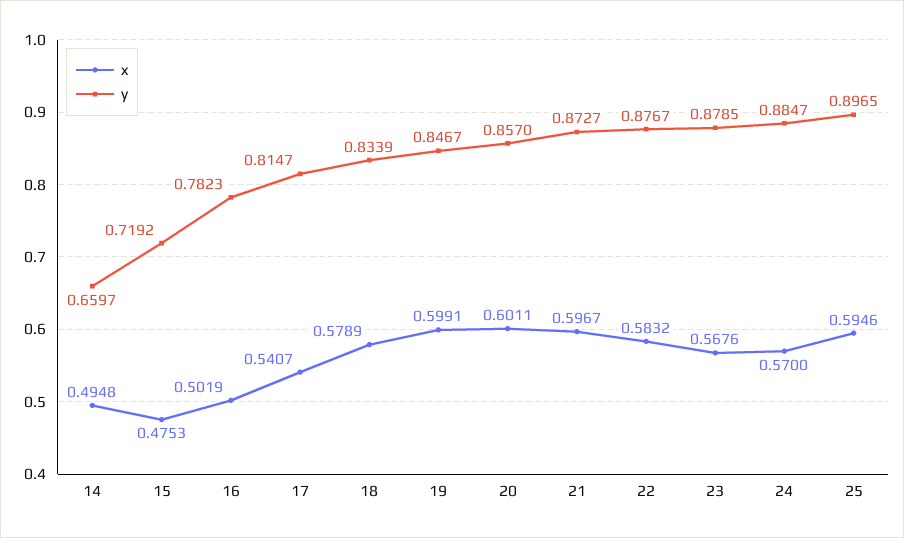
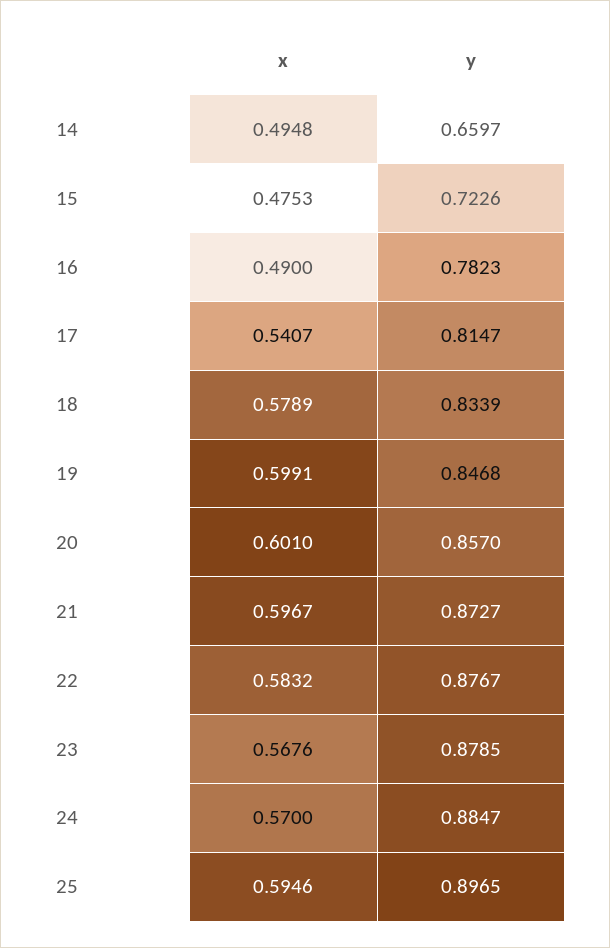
y, 15: 0.7192 -> 0.7226
x, 16: 0.5019 -> 0.49
y, 19: 0.8467 -> 0.8468
x, 20: 0.6011 -> 0.601

